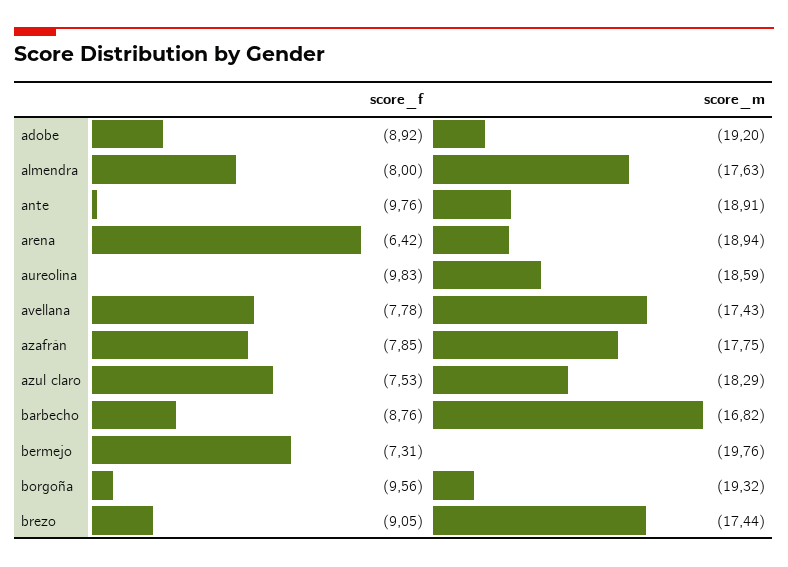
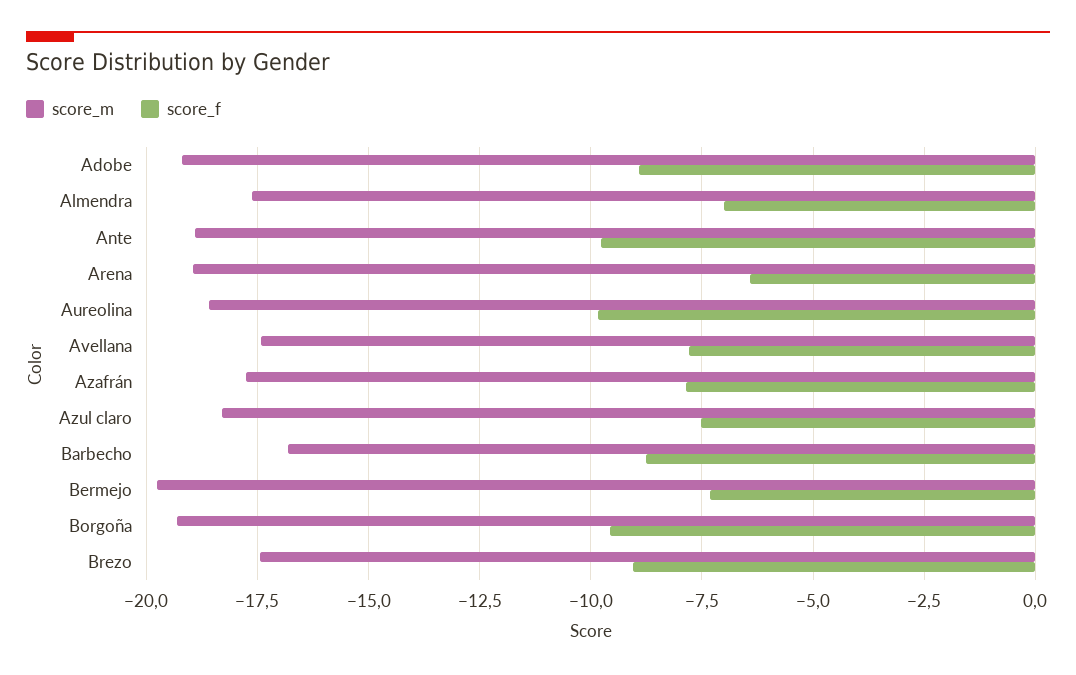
score_f, almendra: -8 -> -7

